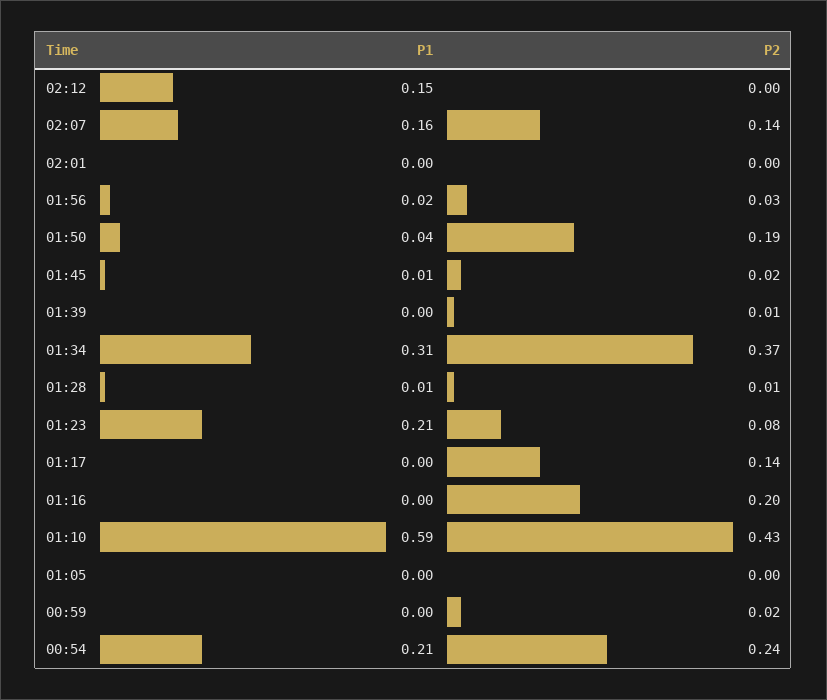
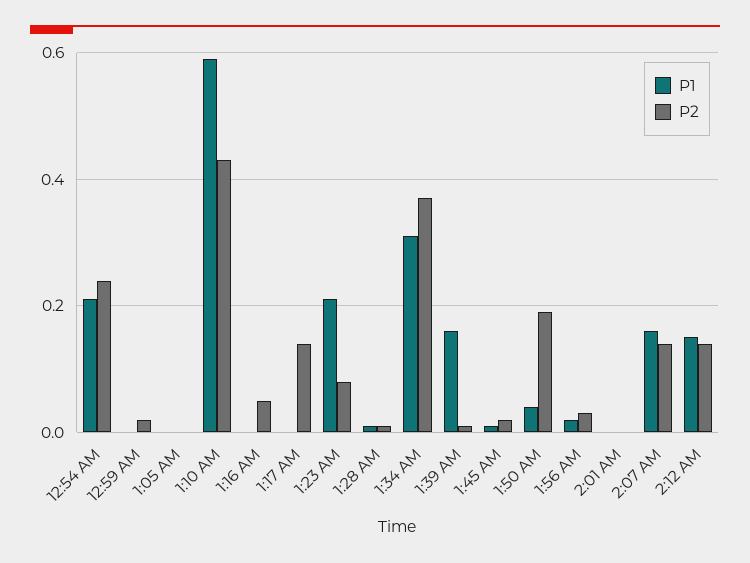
P2, 02:12: 0 -> 0.15
P1, 01:39: 0 -> 0.15
P2, 01:16: 0.2 -> 0.05

